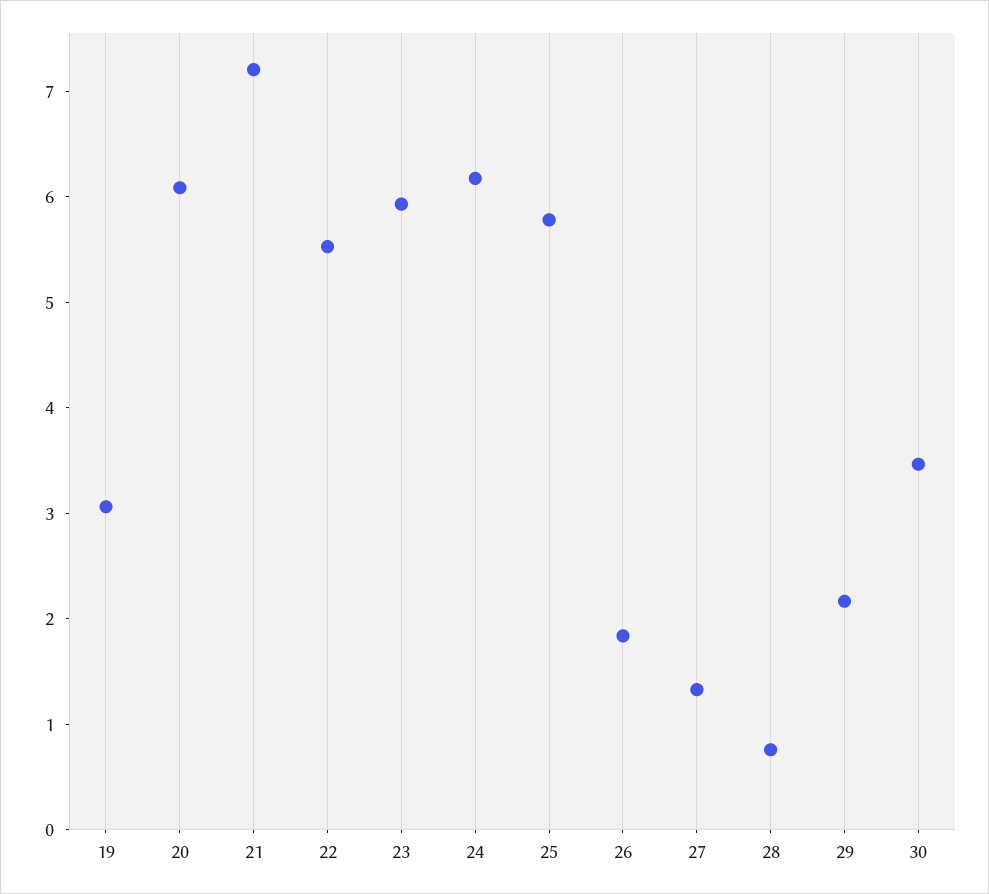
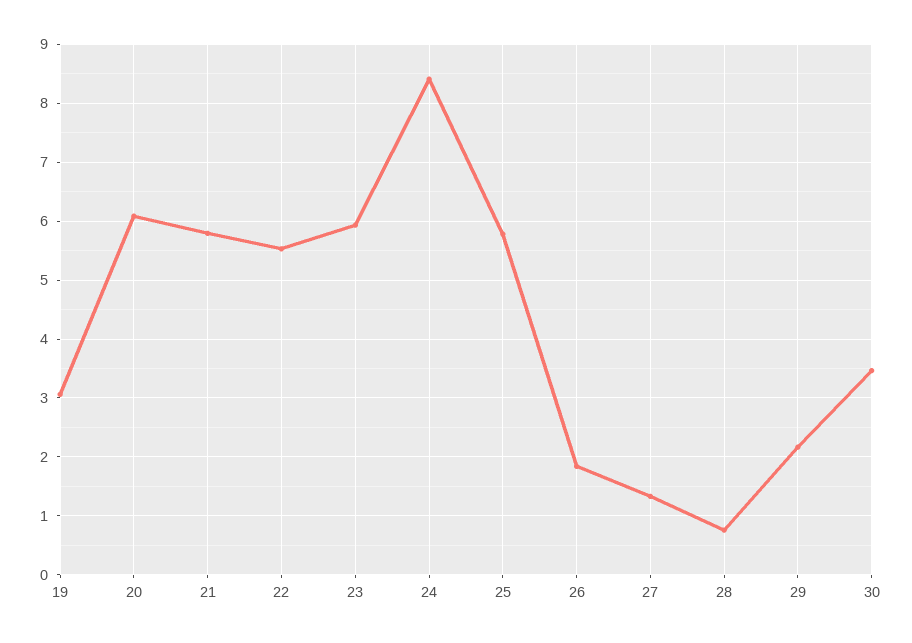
21: 7.2 -> 5.8
24: 6.2 -> 8.4

